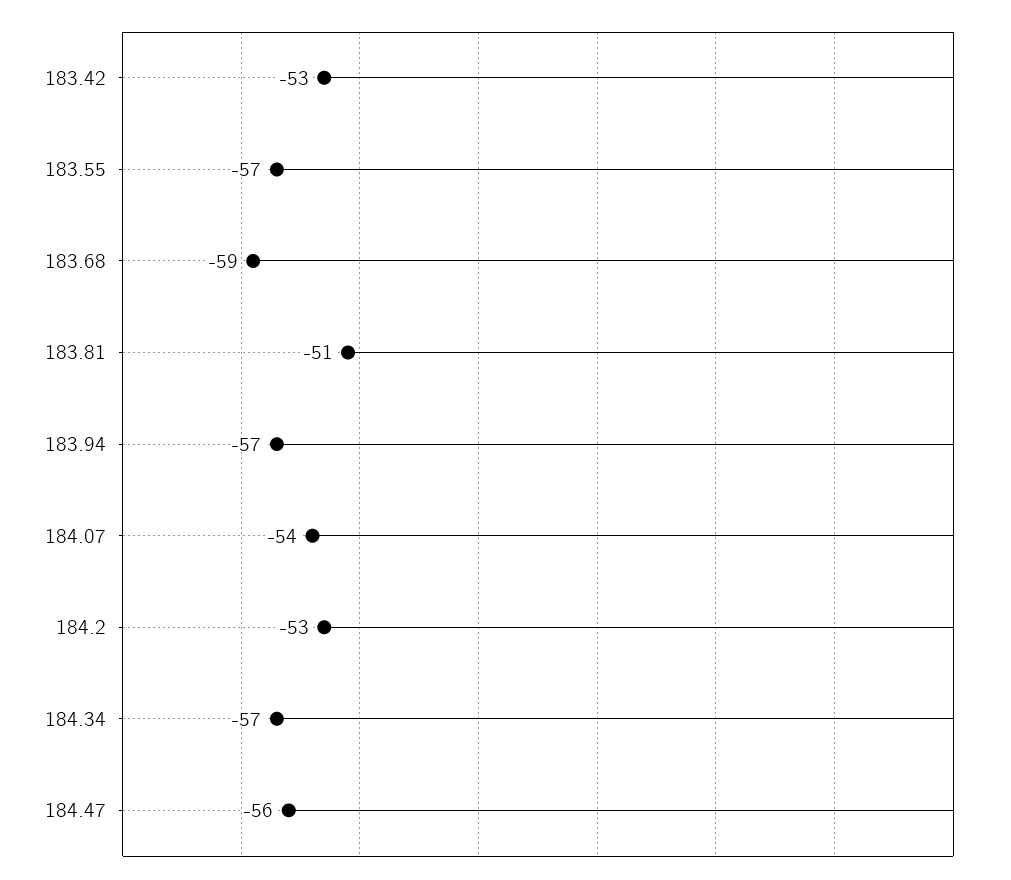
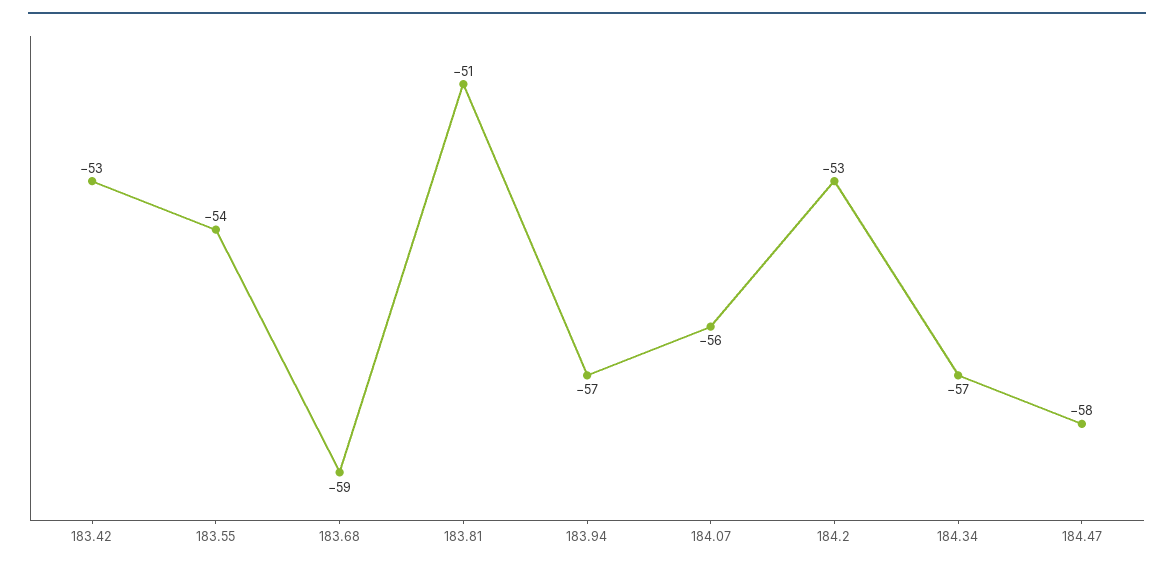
183.55: -57 -> -54
184.07: -54 -> -56
184.47: -56 -> -58

